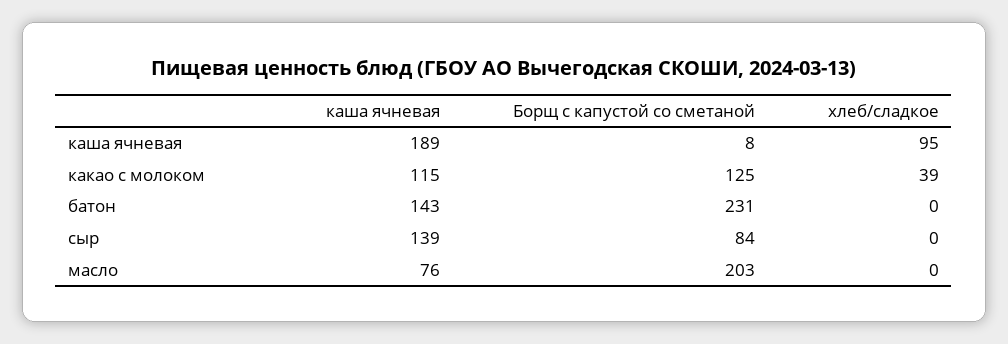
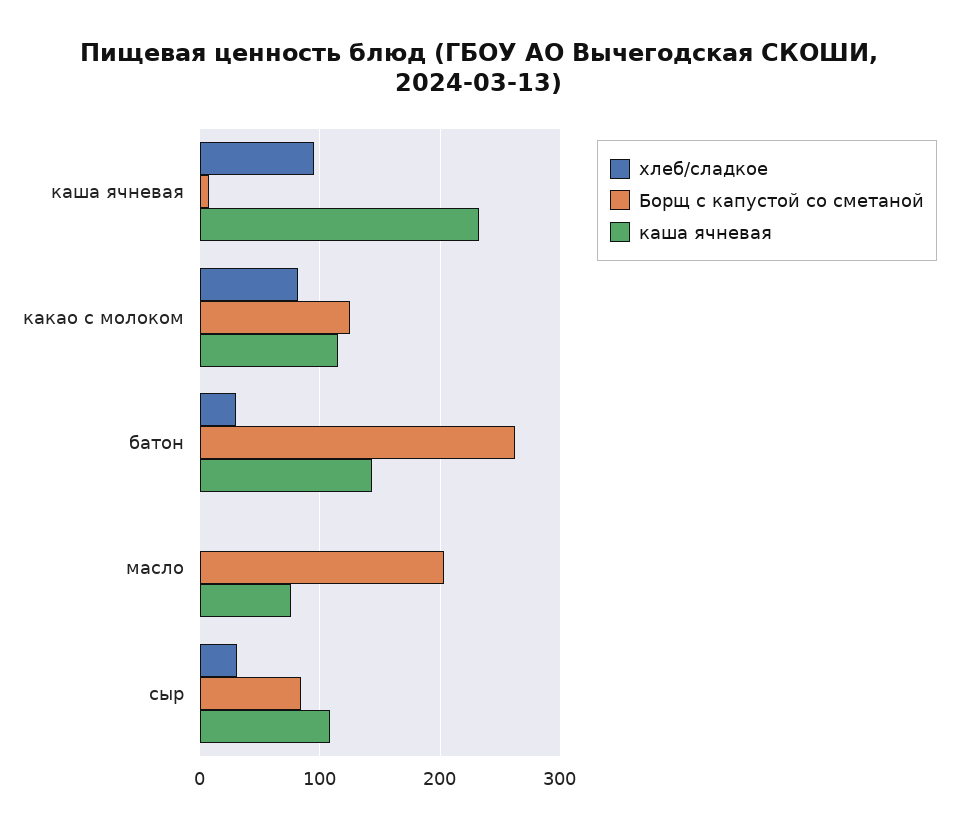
каша ячневая, каша ячневая: 189 -> 230
хлеб/сладкое, какао с молоком: 39 -> 80
Борщ с капустой со сметаной, батон: 231 -> 260
хлеб/сладкое, батон: 0 -> 30
каша ячневая, сыр: 139 -> 110
хлеб/сладкое, сыр: 0 -> 30

